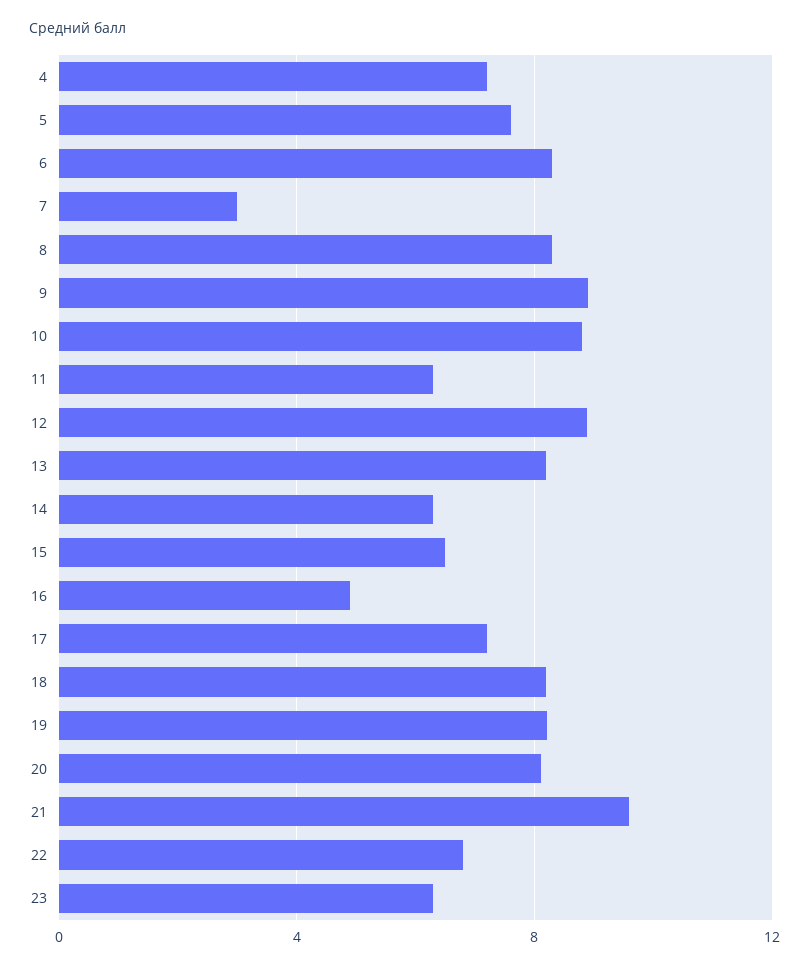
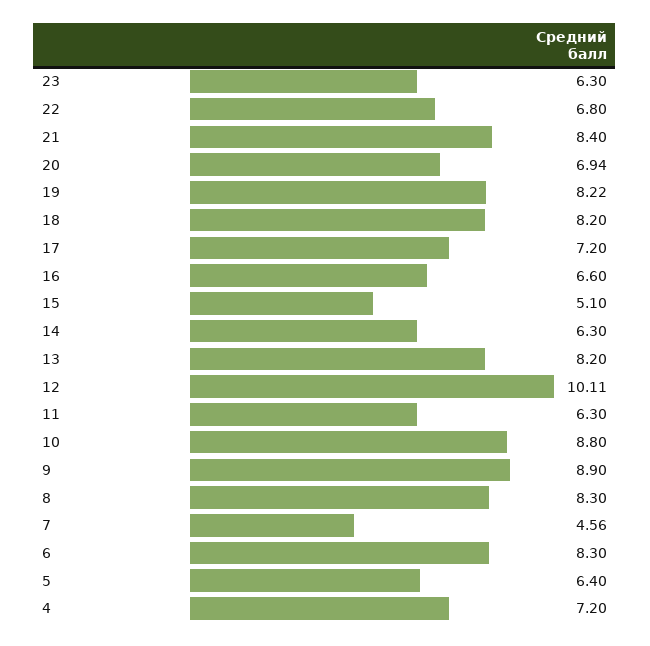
5: 7.5 -> 6.4
7: 3 -> 4.56
12: 9 -> 10.11
15: 6.5 -> 5.1
16: 5 -> 6.6
20: 8 -> 6.94
21: 9.5 -> 8.4

